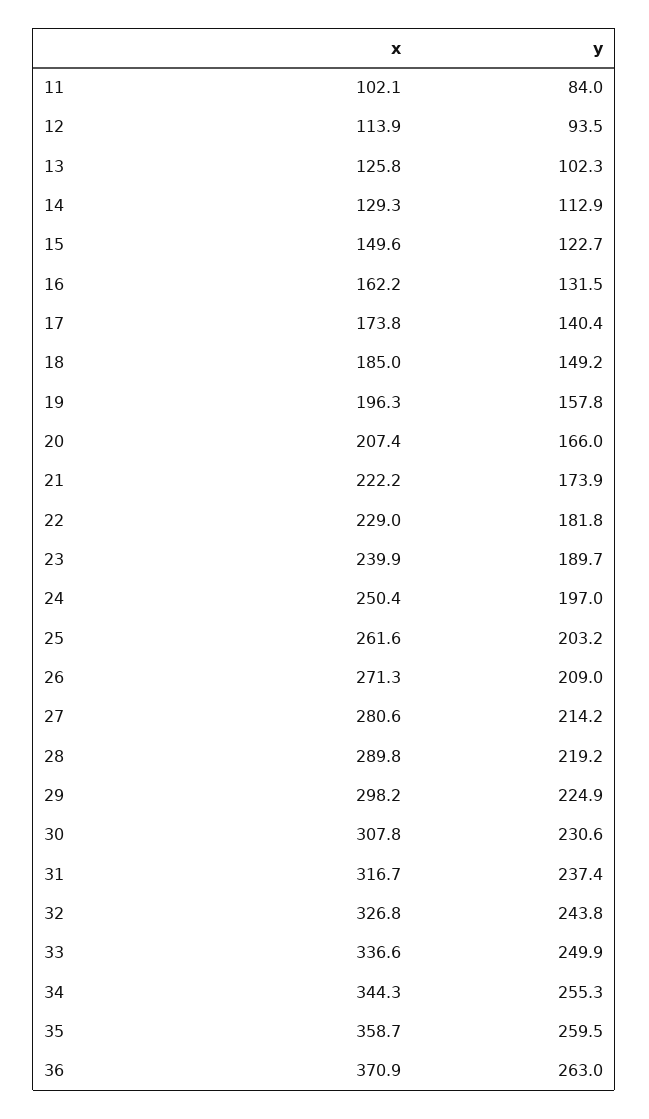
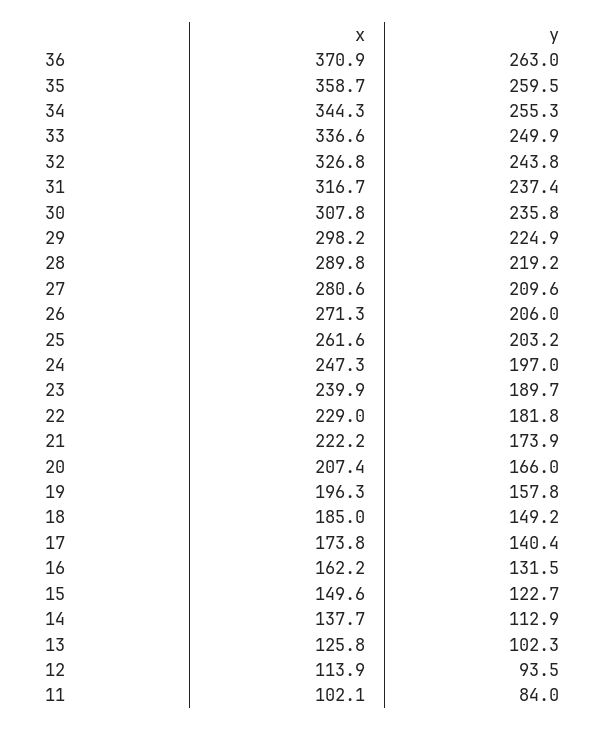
x, 14: 129.3 -> 137.7
x, 24: 250.4 -> 247.3
y, 26: 209 -> 206
y, 27: 214.2 -> 209.6
y, 30: 230.6 -> 235.8

